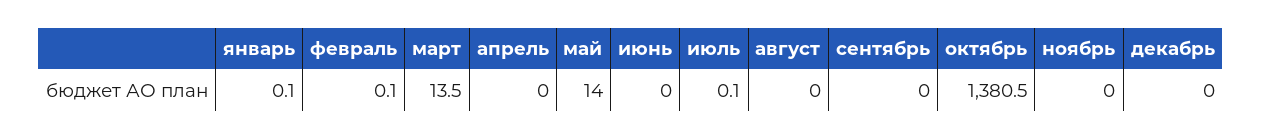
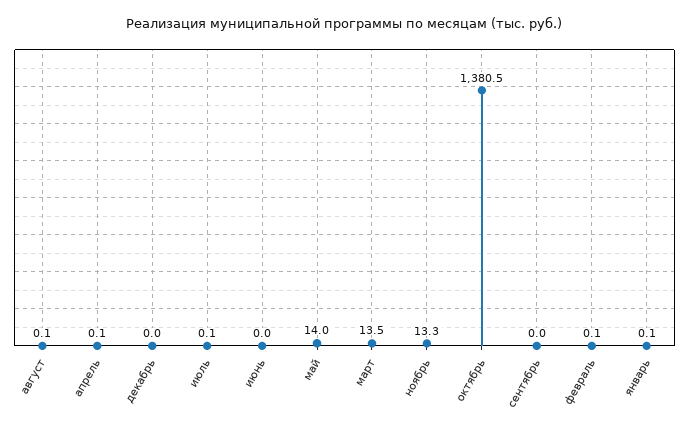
апрель: 0 -> 0.1
август: 0 -> 0.1
ноябрь: 0 -> 13.3

